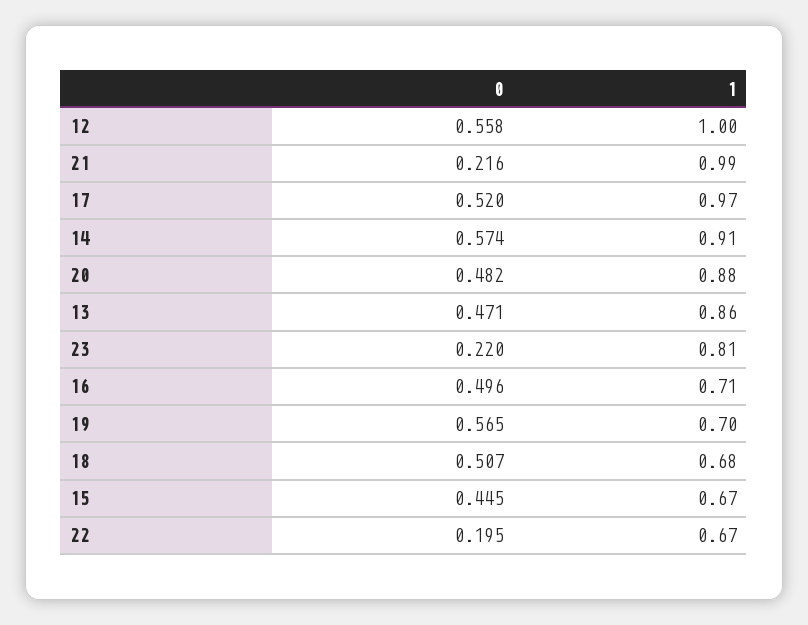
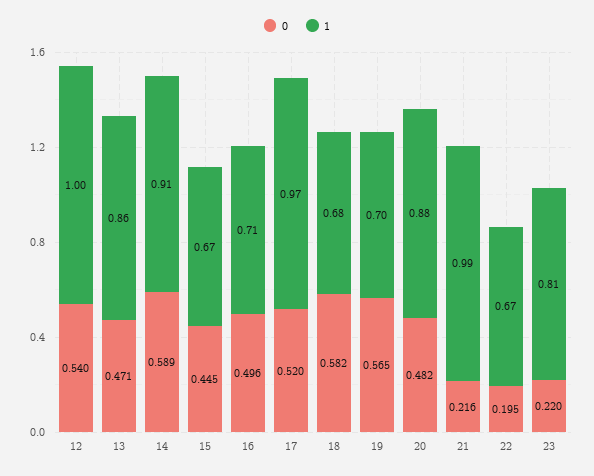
0, 12: 0.558 -> 0.54
0, 14: 0.574 -> 0.589
0, 18: 0.507 -> 0.582

